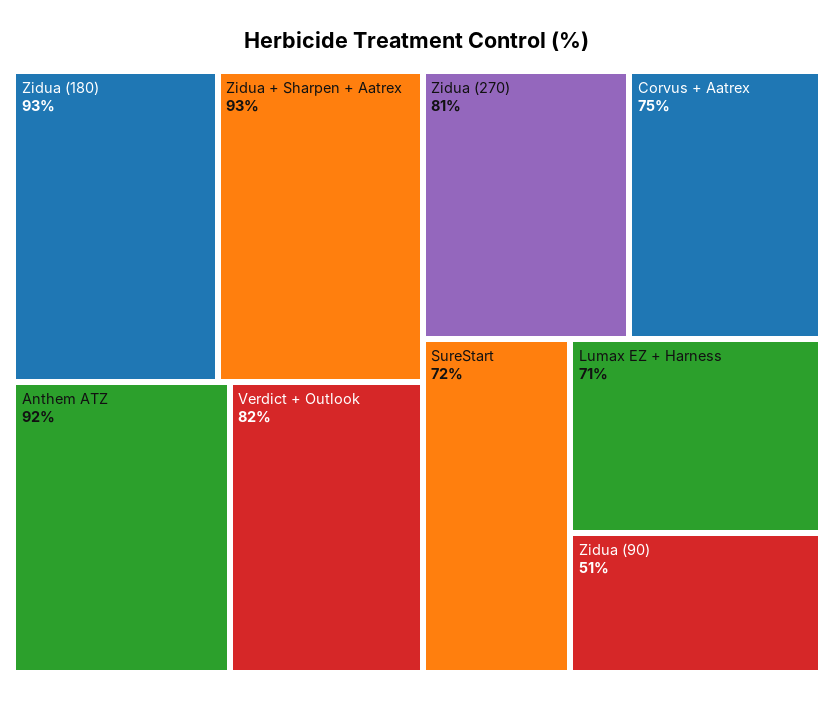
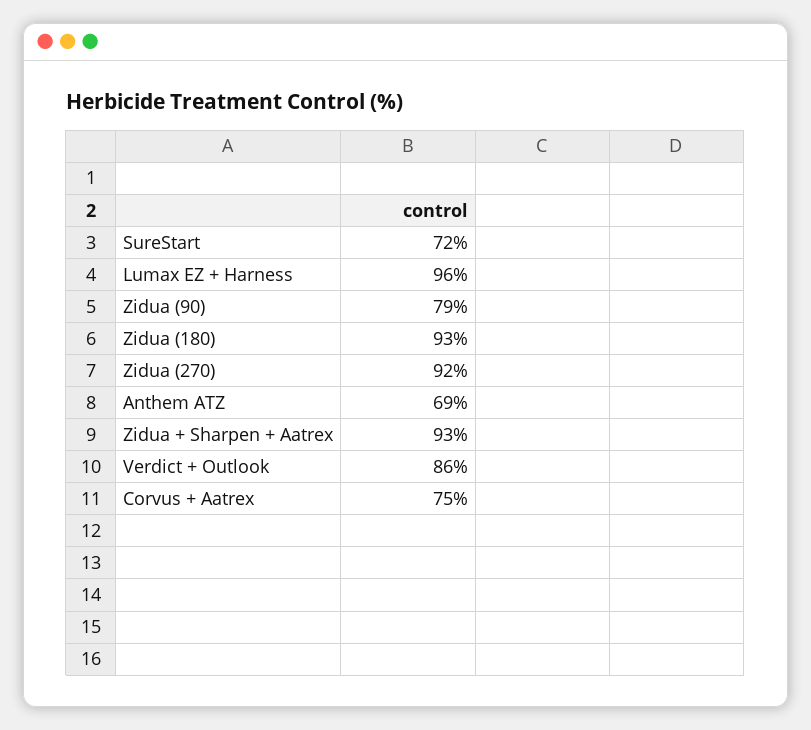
Anthem ATZ: 92 -> 69
Verdict + Outlook: 82 -> 86
Zidua (270): 81 -> 92
Lumax EZ + Harness: 71 -> 96
Zidua (90): 51 -> 79

